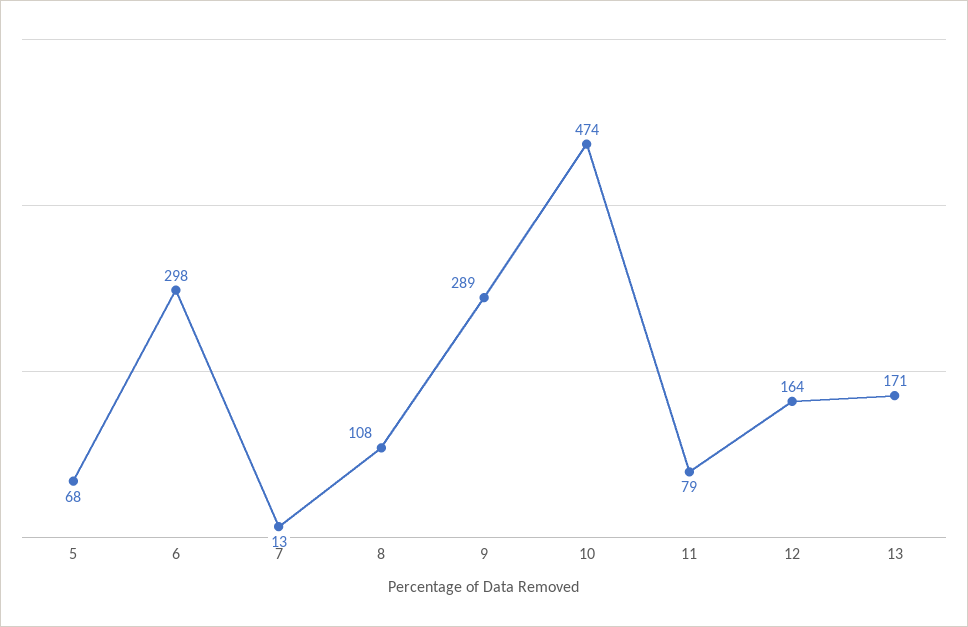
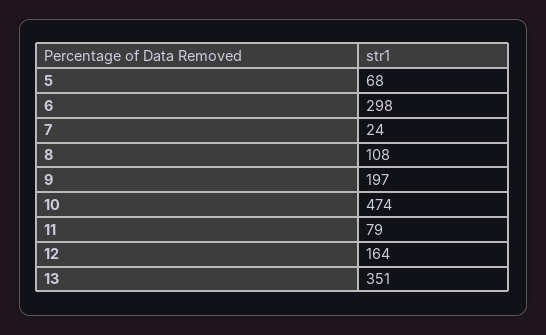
7: 13 -> 24
9: 289 -> 197
13: 171 -> 351

